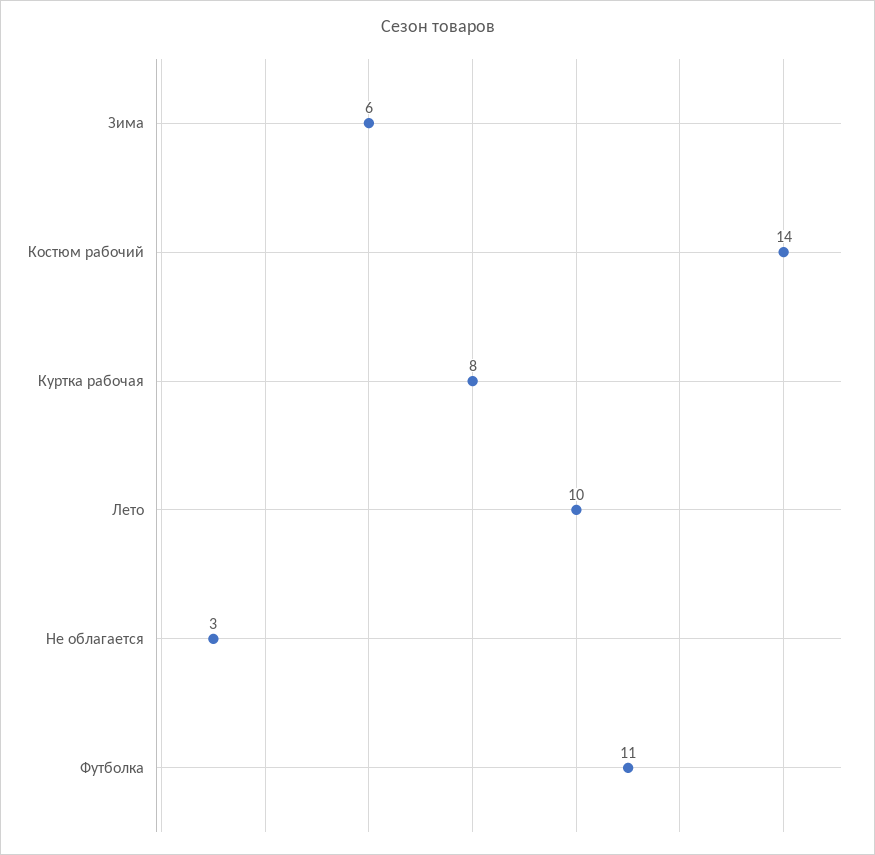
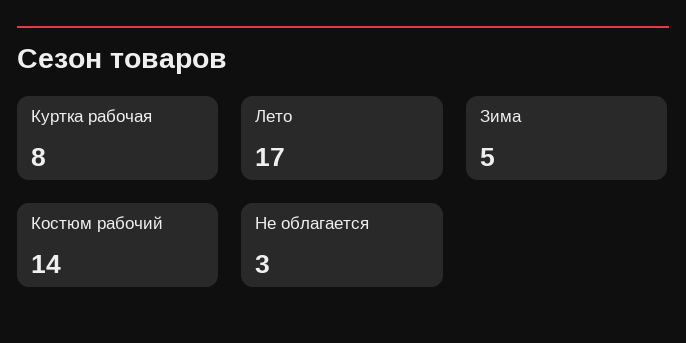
Зима: 6 -> 5
Лето: 10 -> 17
Футболка: 11 -> none

